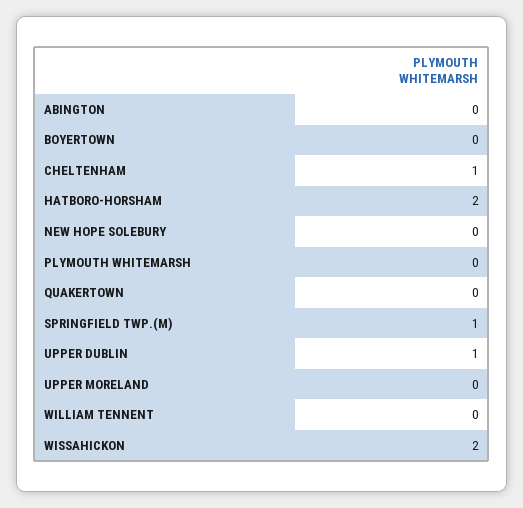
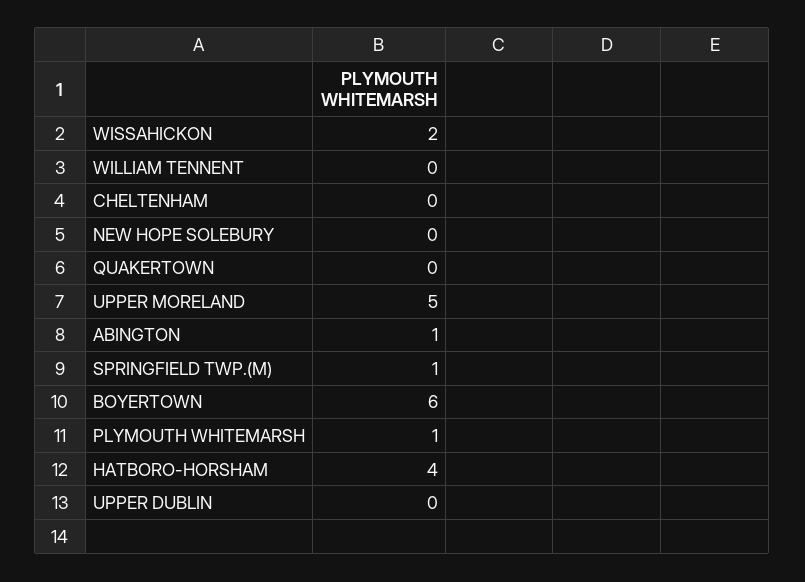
ABINGTON: 0 -> 1
BOYERTOWN: 0 -> 6
CHELTENHAM: 1 -> 0
HATBORO-HORSHAM: 2 -> 4
PLYMOUTH WHITEMARSH: 0 -> 1
UPPER DUBLIN: 1 -> 0
UPPER MORELAND: 0 -> 5

